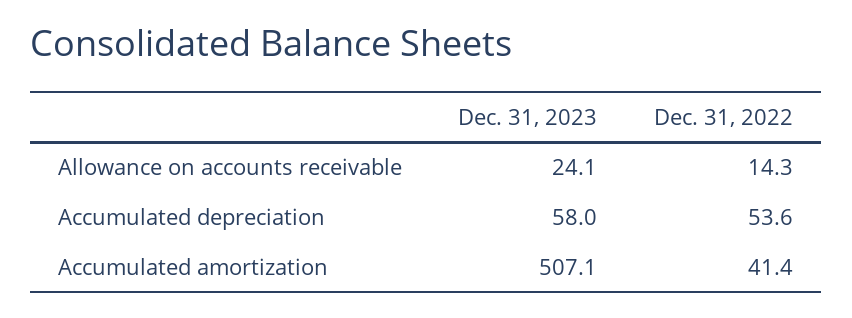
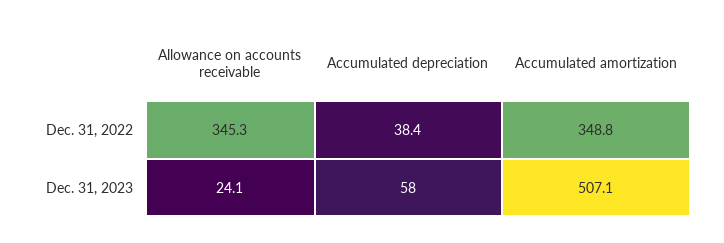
Dec. 31, 2022, Allowance on accounts receivable: 14.3 -> 345.3
Dec. 31, 2022, Accumulated depreciation: 53.6 -> 38.4
Dec. 31, 2022, Accumulated amortization: 41.4 -> 348.8

